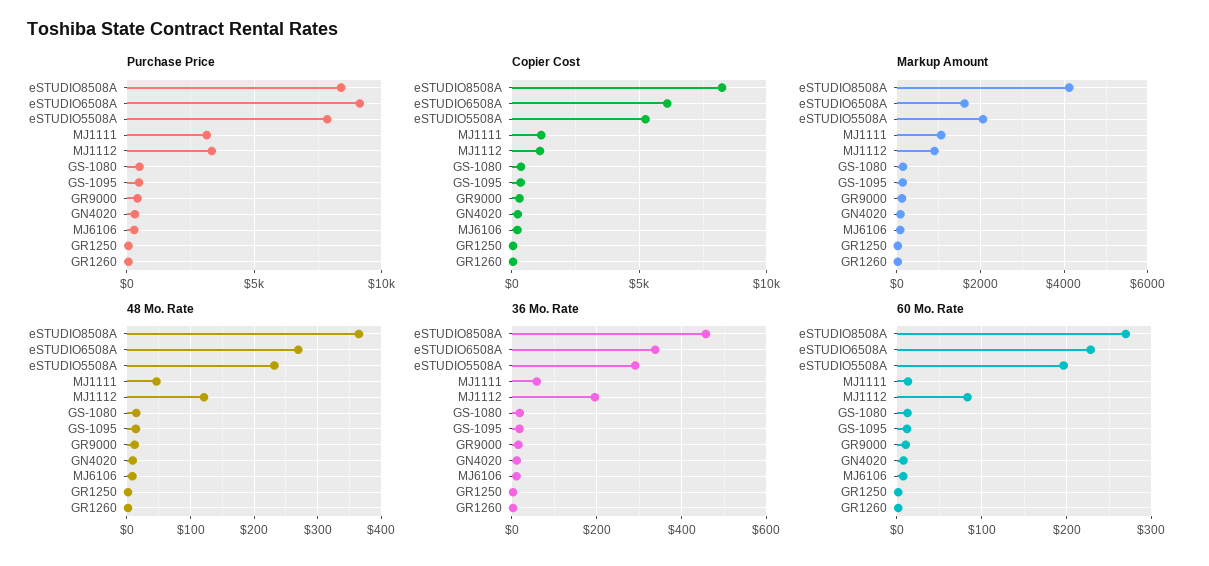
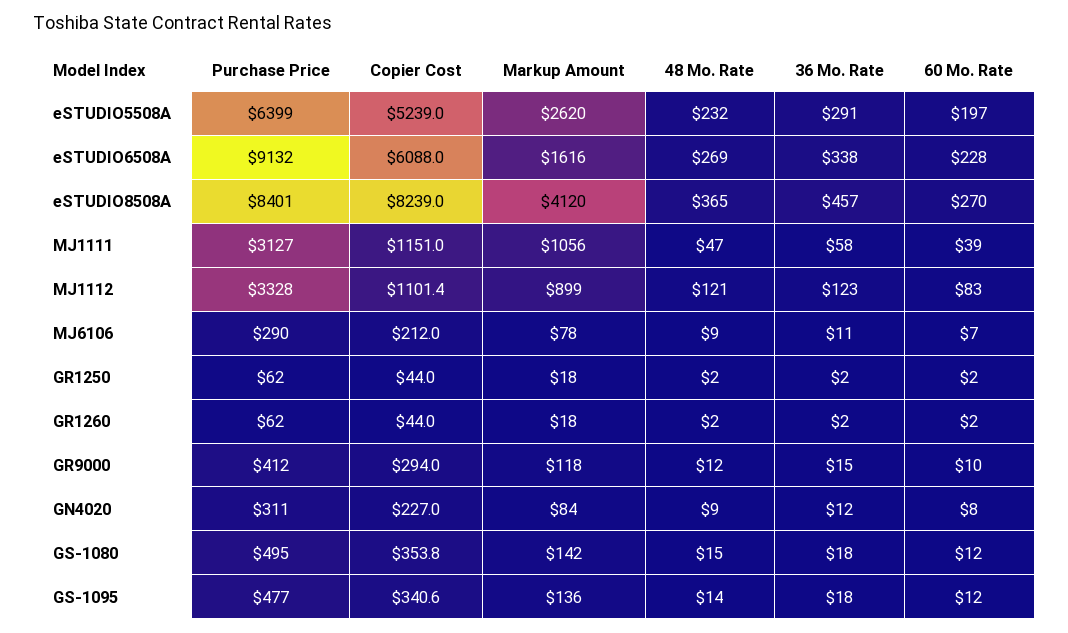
Purchase Price, eSTUDIO5508A: 8000 -> 6399
Markup Amount, eSTUDIO5508A: 2000 -> 2620
36 Mo. Rate, MJ1112: 200 -> 123
60 Mo. Rate, MJ1111: 10 -> 39

